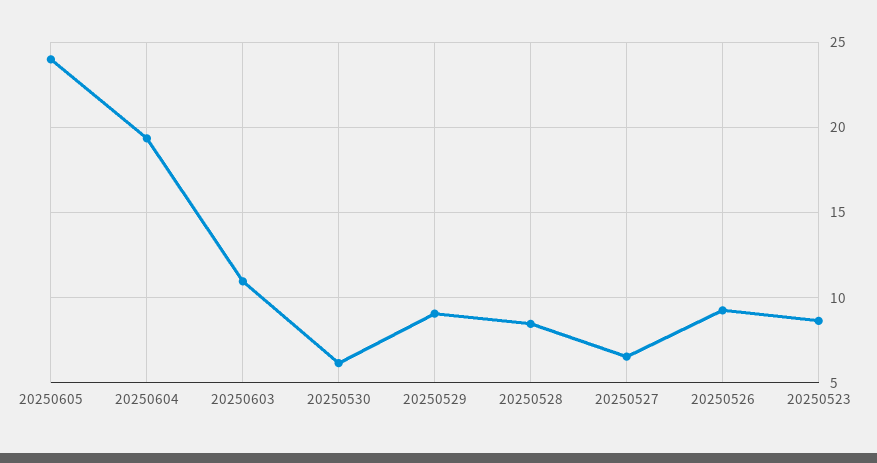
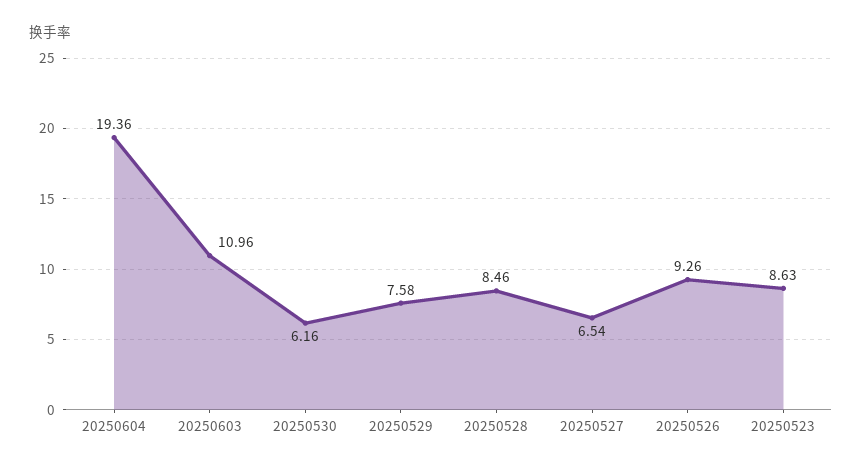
20250605: 24 -> none
20250529: 9 -> 7.58

